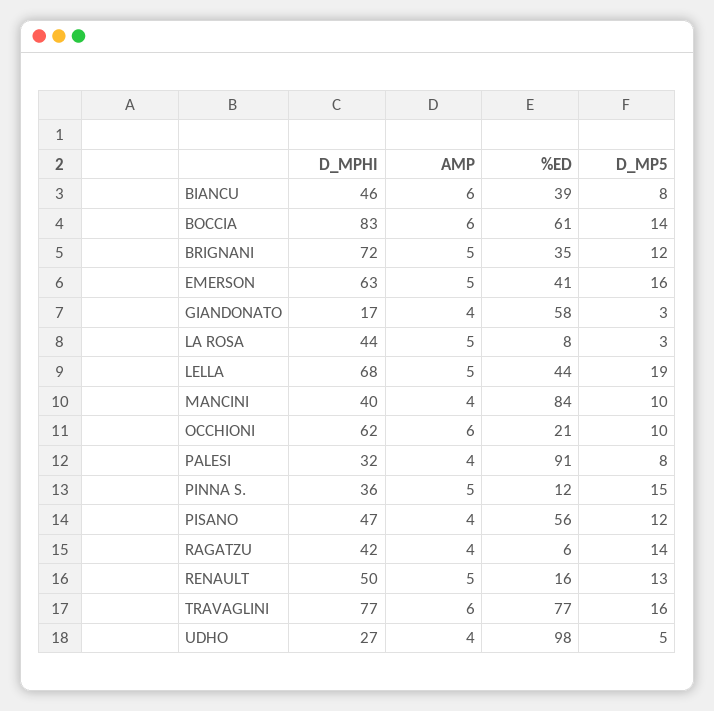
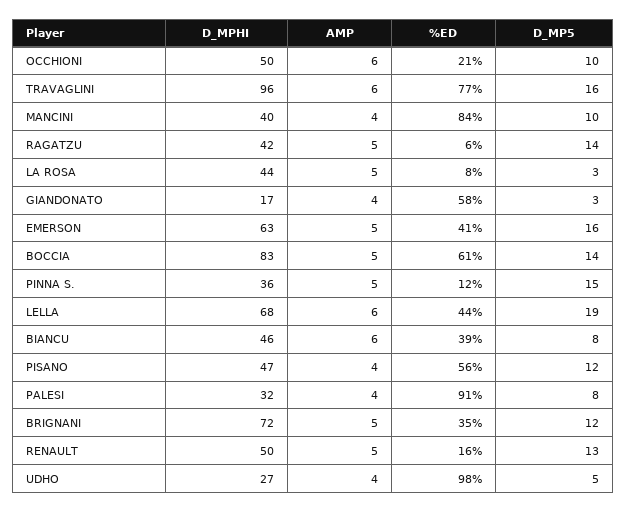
AMP, BOCCIA: 6 -> 5
AMP, LELLA: 5 -> 6
D_MPHI, OCCHIONI: 62 -> 50
AMP, RAGATZU: 4 -> 5
D_MPHI, TRAVAGLINI: 77 -> 96

